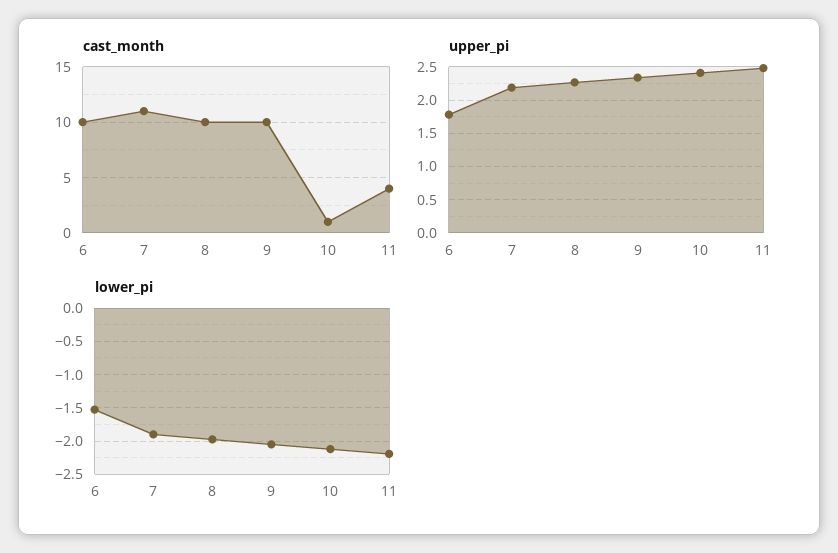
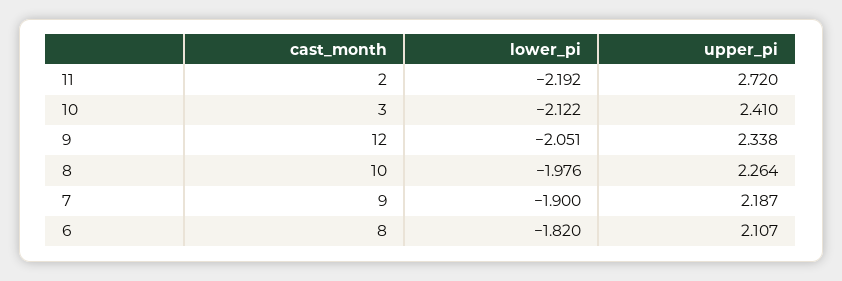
cast_month, 6: 10 -> 8
cast_month, 7: 11 -> 9
cast_month, 9: 10 -> 12
cast_month, 10: 1 -> 3
cast_month, 11: 4 -> 2
upper_pi, 6: 1.8 -> 2.107
upper_pi, 11: 2.5 -> 2.72
lower_pi, 6: -1.5 -> -1.82

